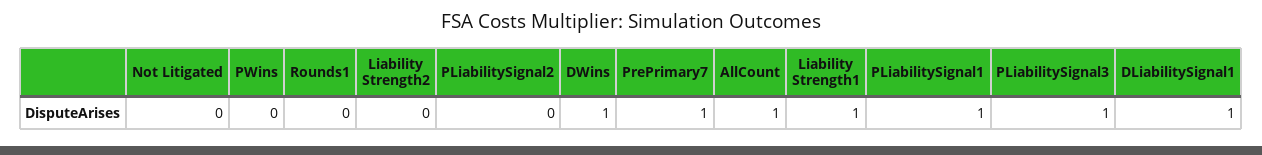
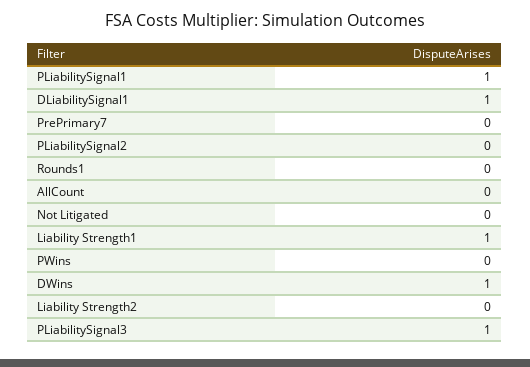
PrePrimary7: 1 -> 0
AllCount: 1 -> 0

